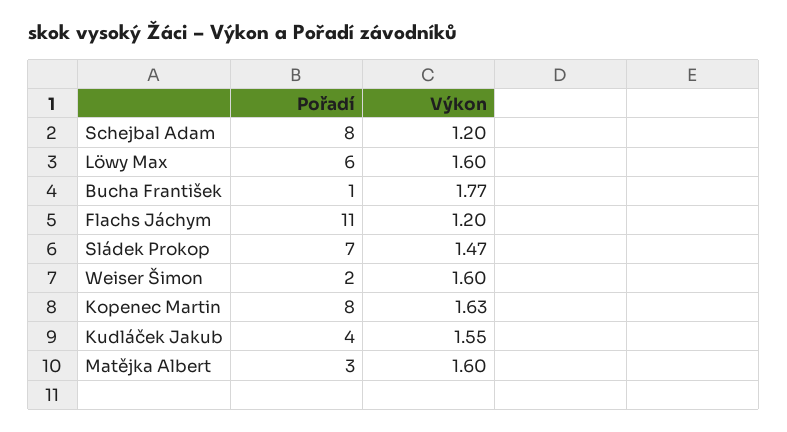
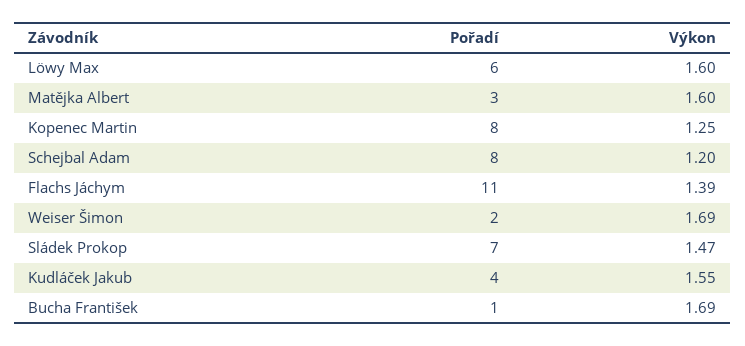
Výkon, Bucha František: 1.77 -> 1.69
Výkon, Flachs Jáchym: 1.2 -> 1.39
Výkon, Weiser Šimon: 1.6 -> 1.69
Výkon, Kopenec Martin: 1.63 -> 1.25

